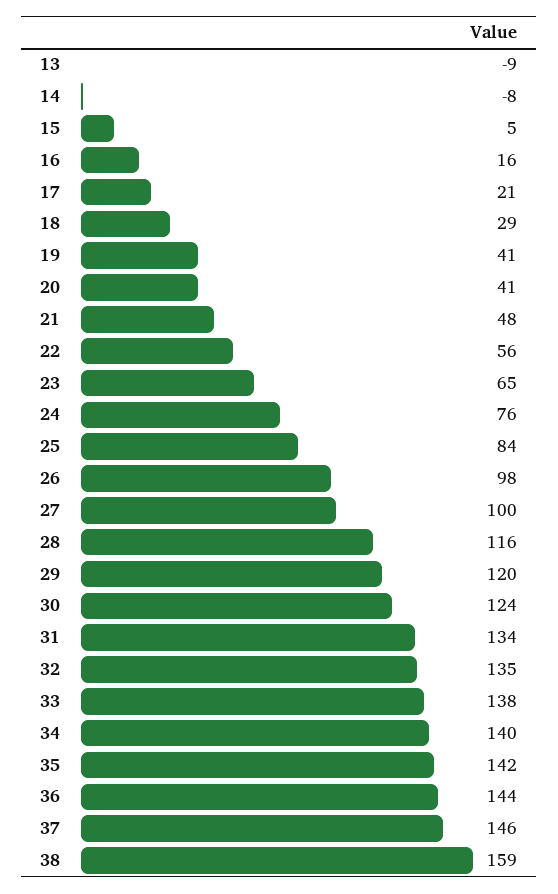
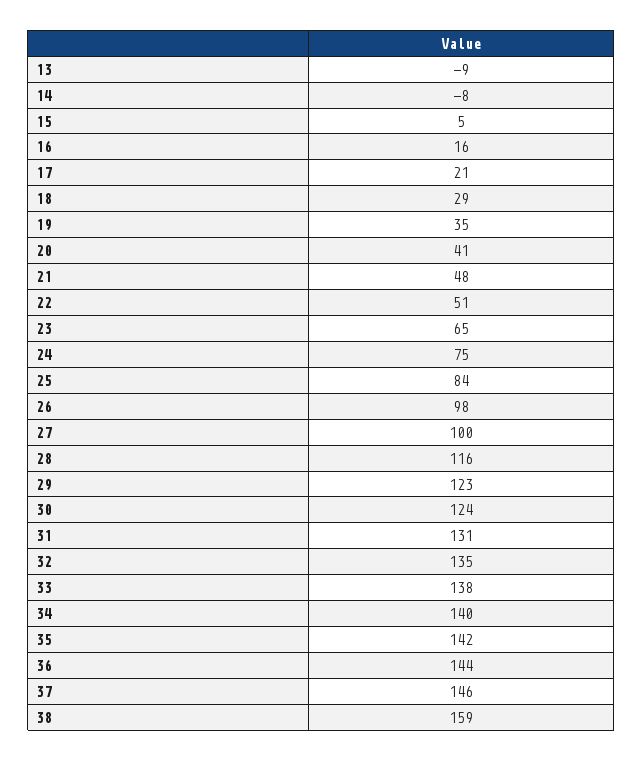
19: 41 -> 35
22: 56 -> 51
24: 76 -> 75
29: 120 -> 123
31: 134 -> 131

